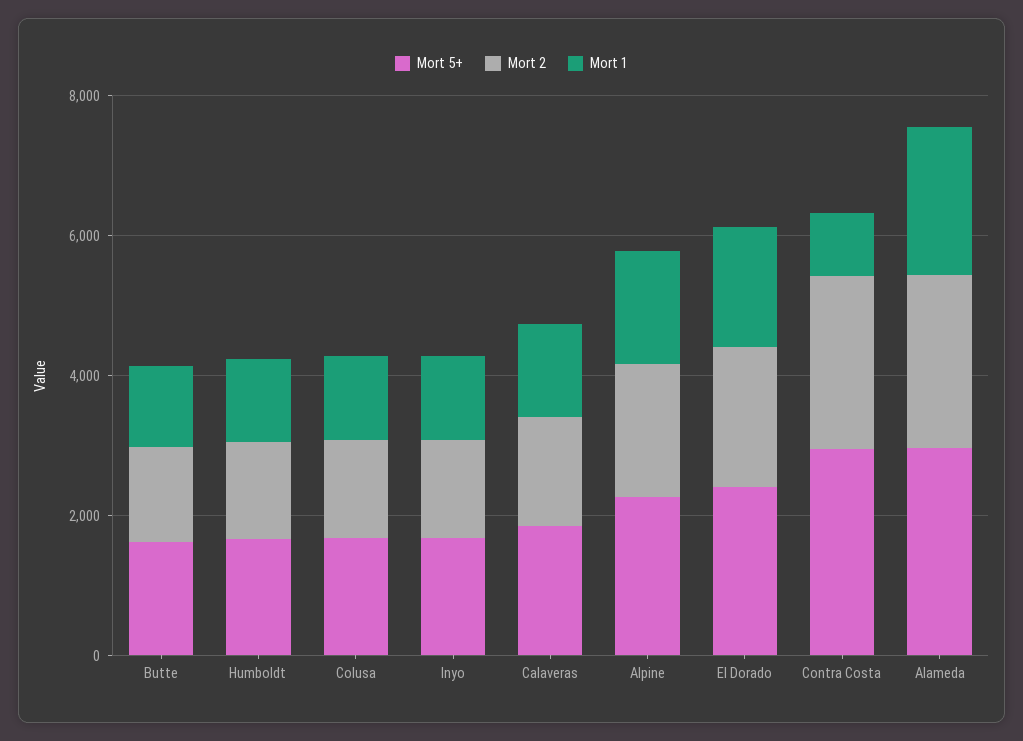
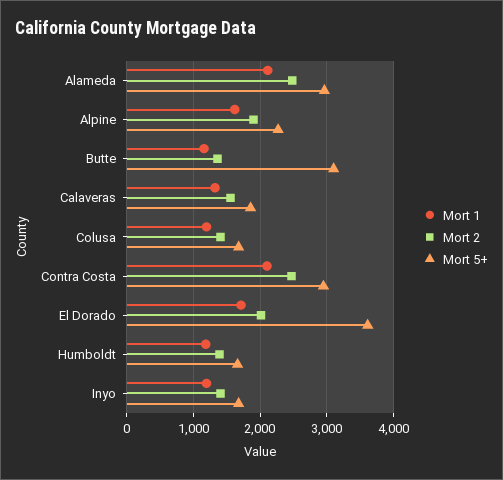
Mort 5+, Butte: 1500 -> 3100
Mort 5+, El Dorado: 2500 -> 3600
Mort 1, Contra Costa: 1000 -> 2100

